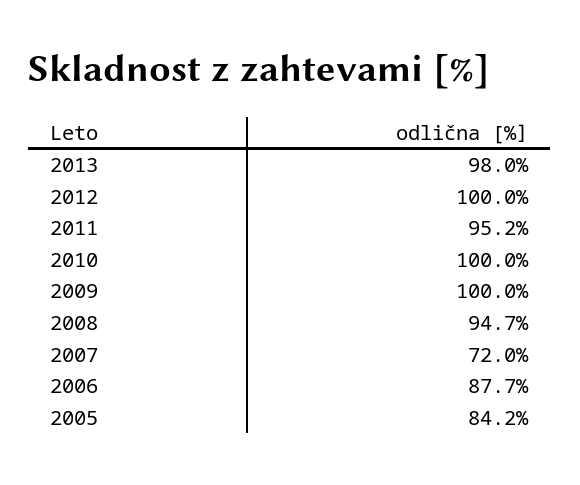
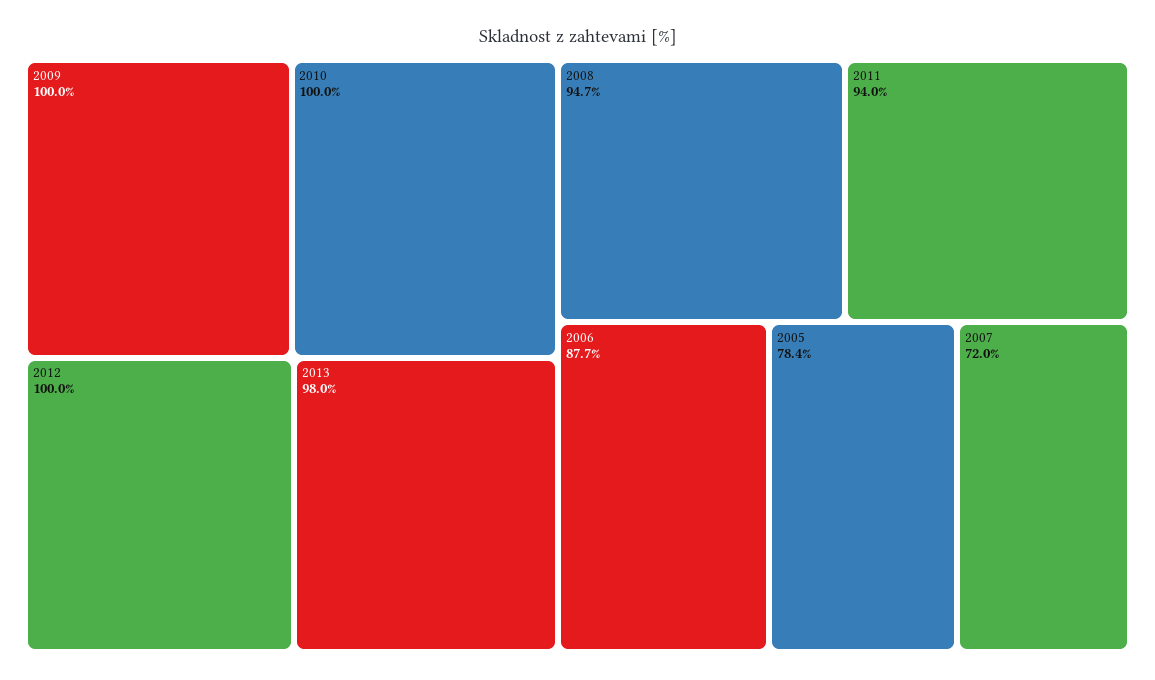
2011: 95.2 -> 94
2005: 84.2 -> 78.4

